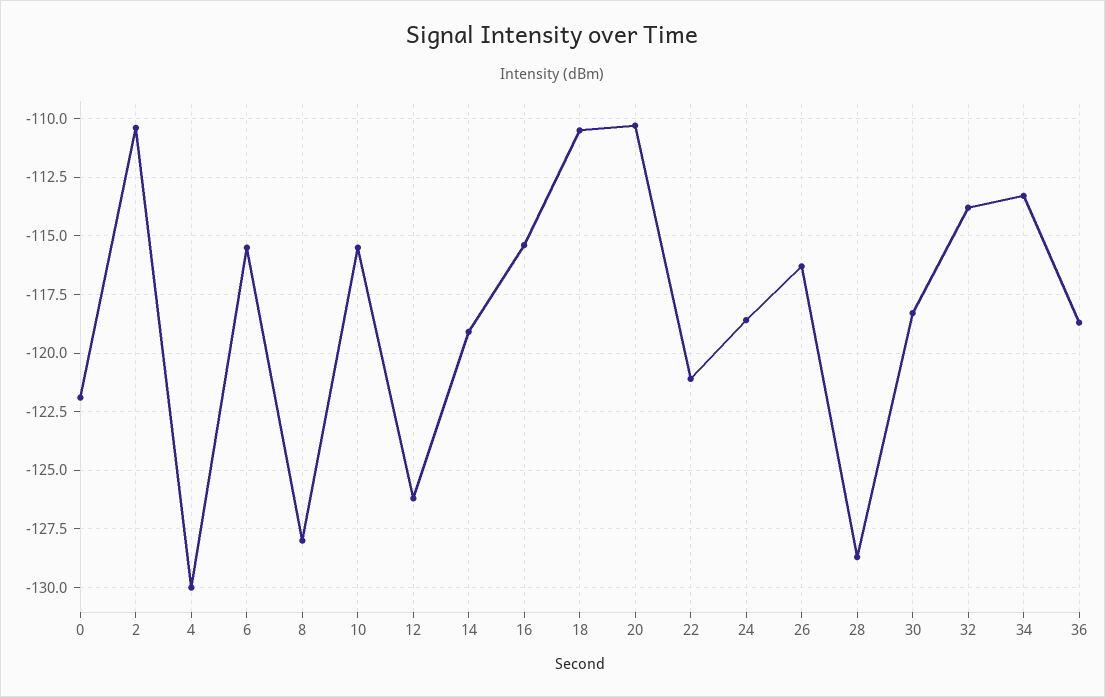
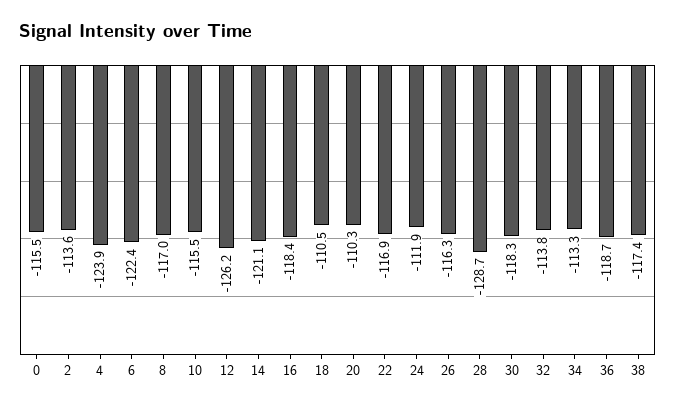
0: -122 -> -115.5
2: -110.5 -> -113.6
4: -130 -> -123.9
6: -115.5 -> -122.4
8: -128 -> -117
14: -119 -> -121.1
16: -115.5 -> -118.4
22: -121 -> -116.9
24: -118.5 -> -111.9
38: none -> -117.4

